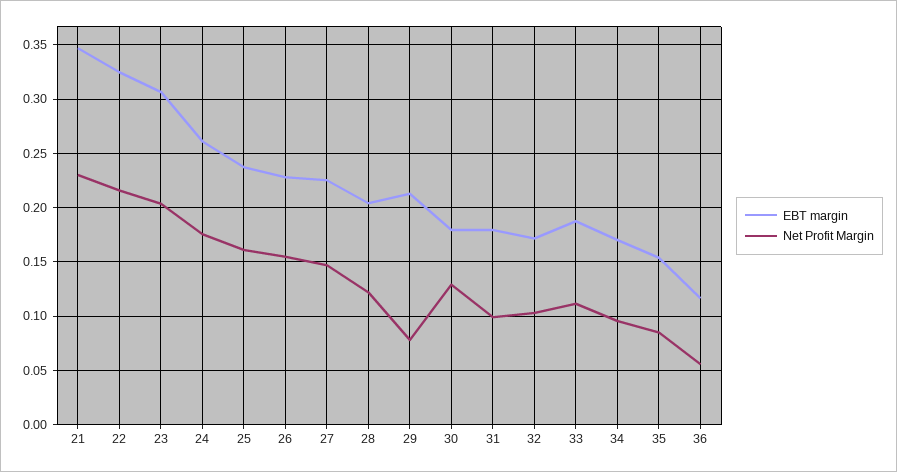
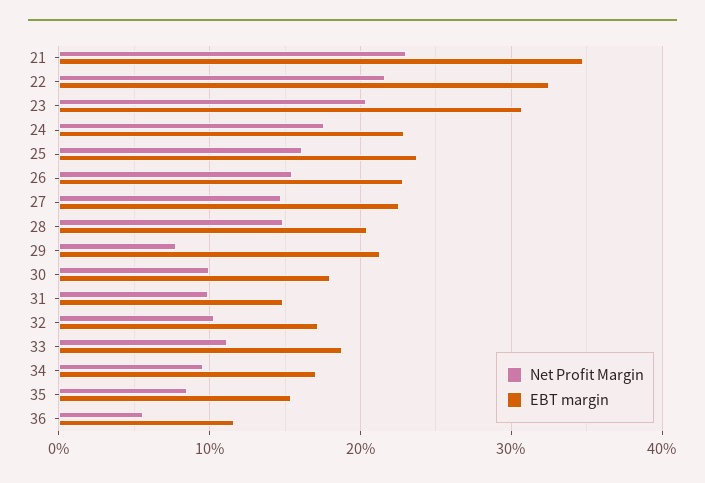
EBT margin, 24: 0.26 -> 0.23
Net Profit Margin, 28: 0.12 -> 0.15
Net Profit Margin, 30: 0.13 -> 0.1
EBT margin, 31: 0.18 -> 0.15

